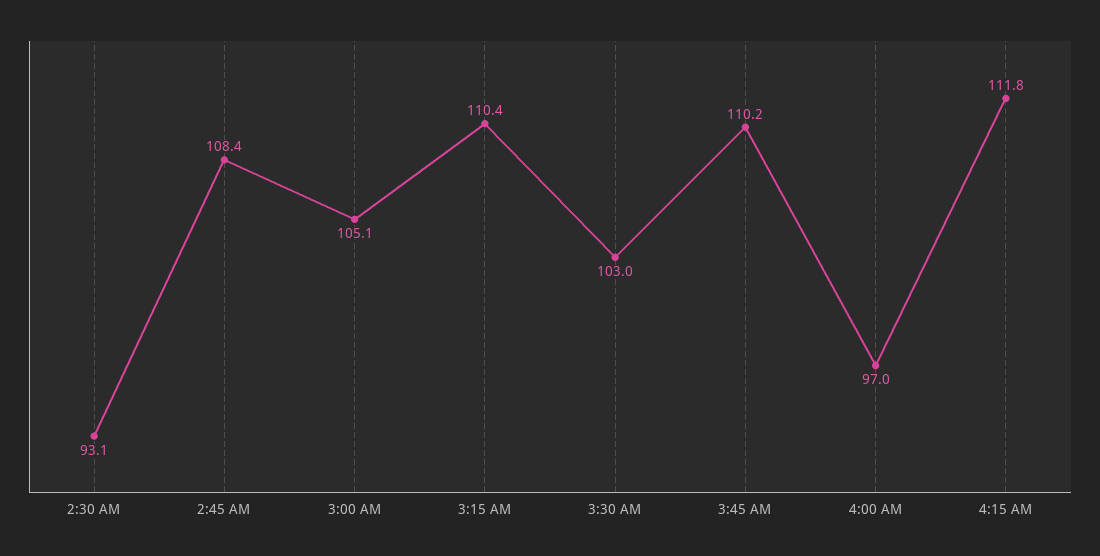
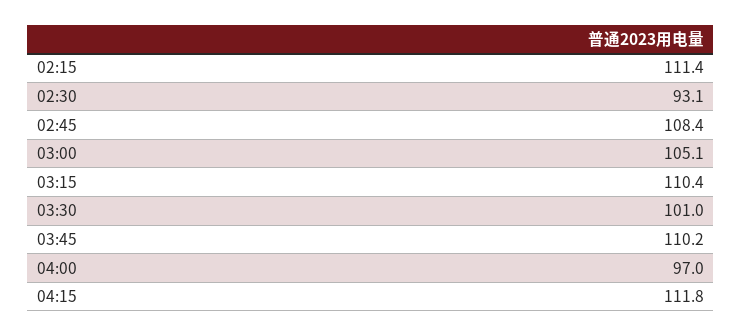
3:30 AM: 103 -> 101
02:15: none -> 111.4

